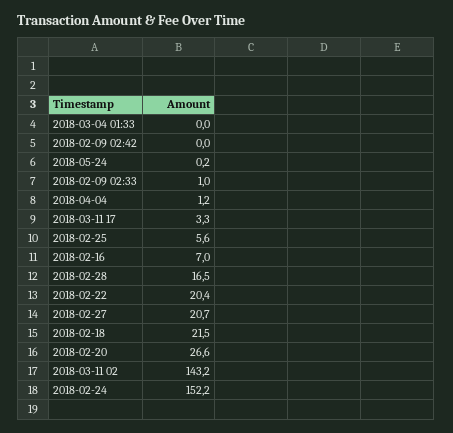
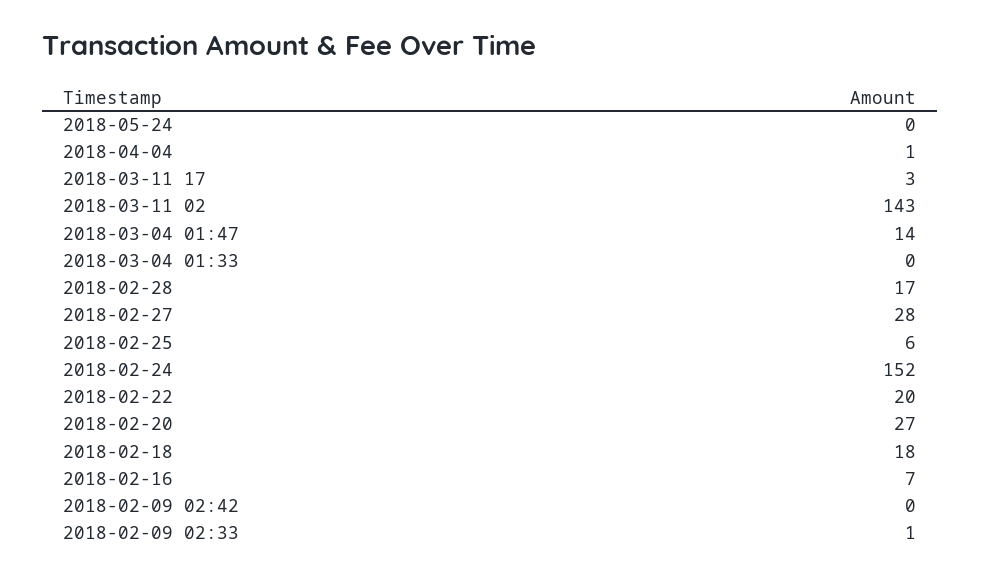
2018-02-27: 20.7 -> 28
2018-02-18: 21.5 -> 18
2018-03-04 01:47: none -> 14

